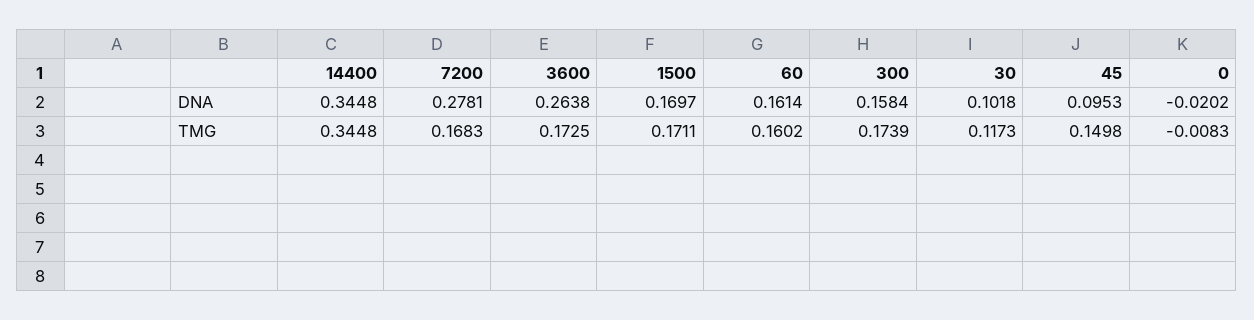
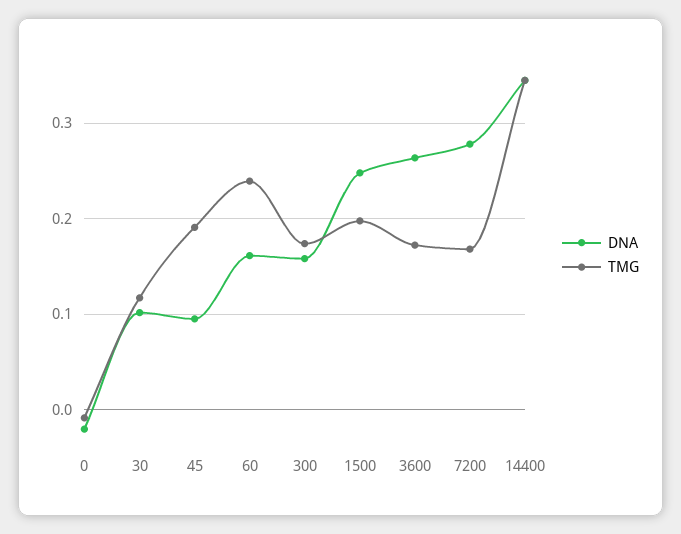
DNA, 1500: 0.1697 -> 0.25
TMG, 1500: 0.1711 -> 0.2
TMG, 60: 0.1602 -> 0.24
TMG, 45: 0.1498 -> 0.19

